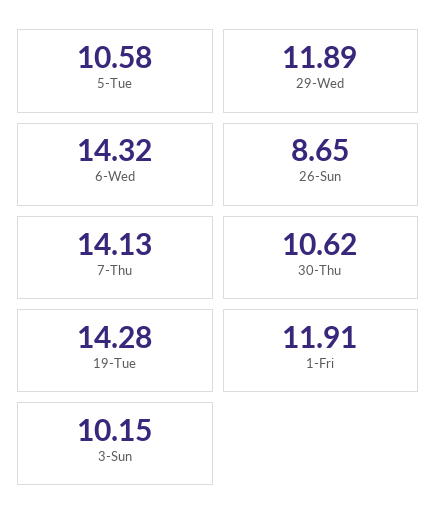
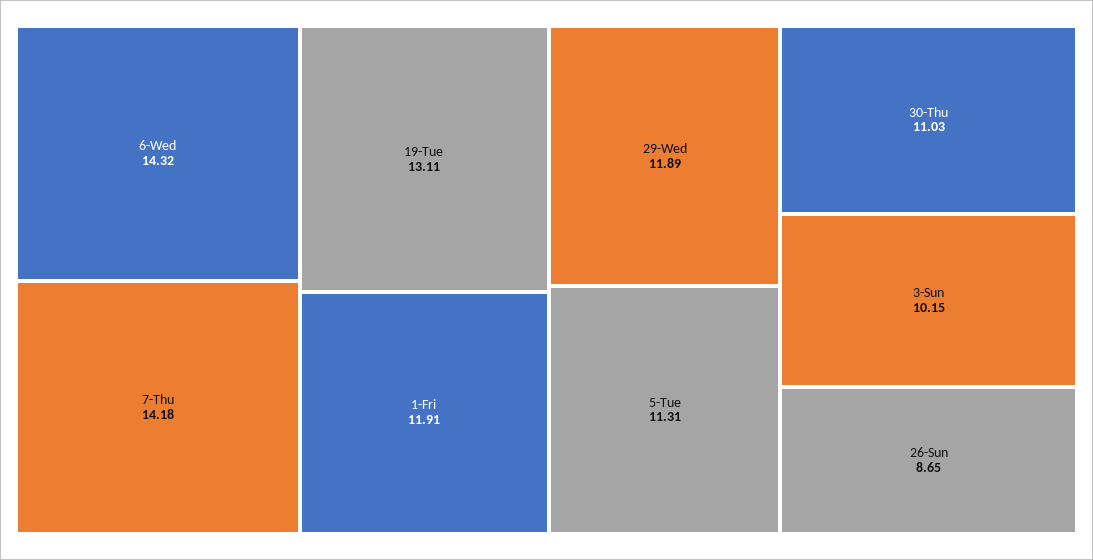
5-Tue: 10.58 -> 11.31
7-Thu: 14.13 -> 14.18
30-Thu: 10.62 -> 11.03
19-Tue: 14.28 -> 13.11

